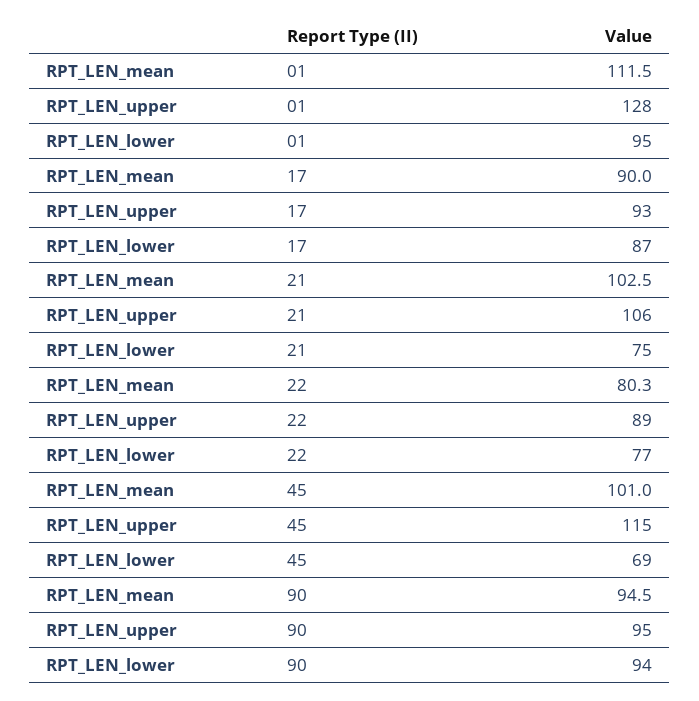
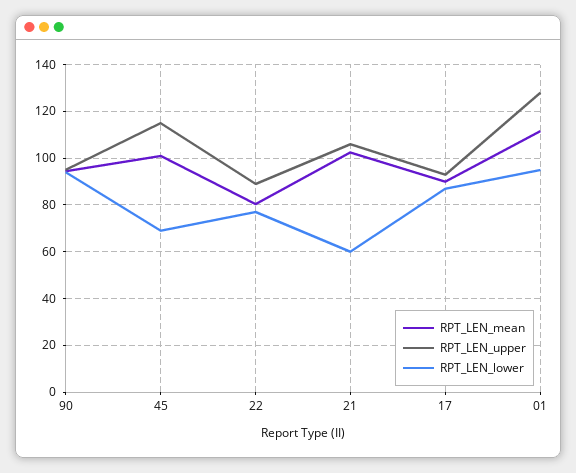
RPT_LEN_lower, 21: 75 -> 60

